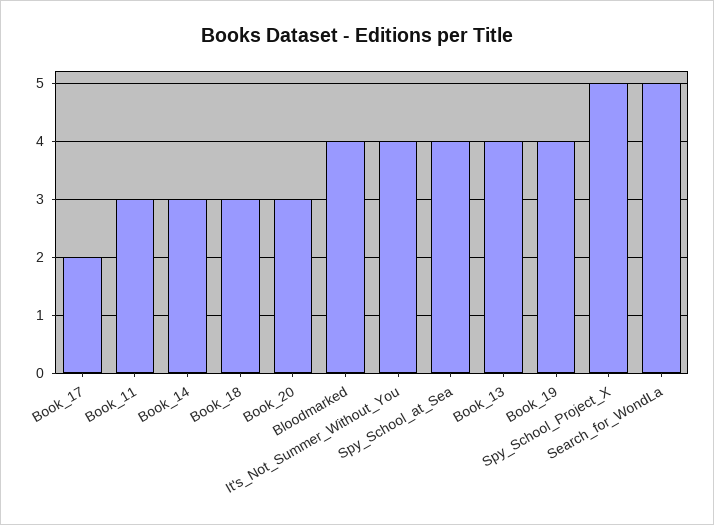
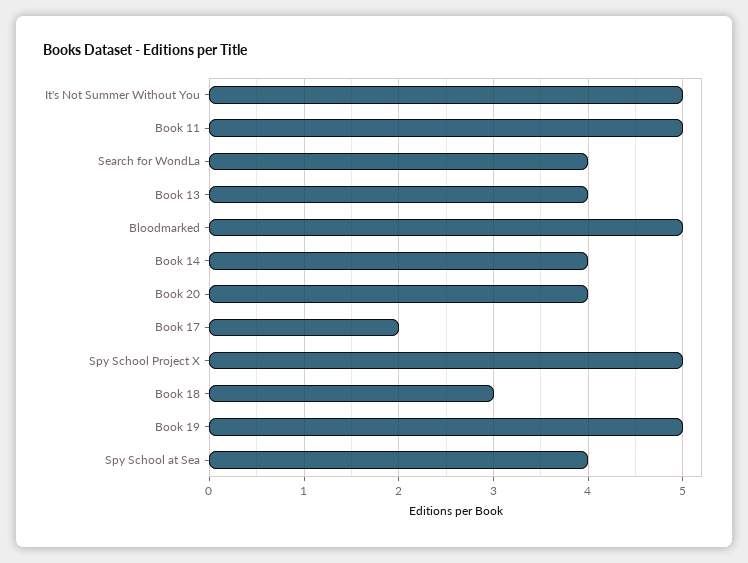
Book_11: 3 -> 5
Book_14: 3 -> 4
Book_20: 3 -> 4
Bloodmarked: 4 -> 5
It's_Not_Summer_Without_You: 4 -> 5
Book_19: 4 -> 5
Search_for_WondLa: 5 -> 4

